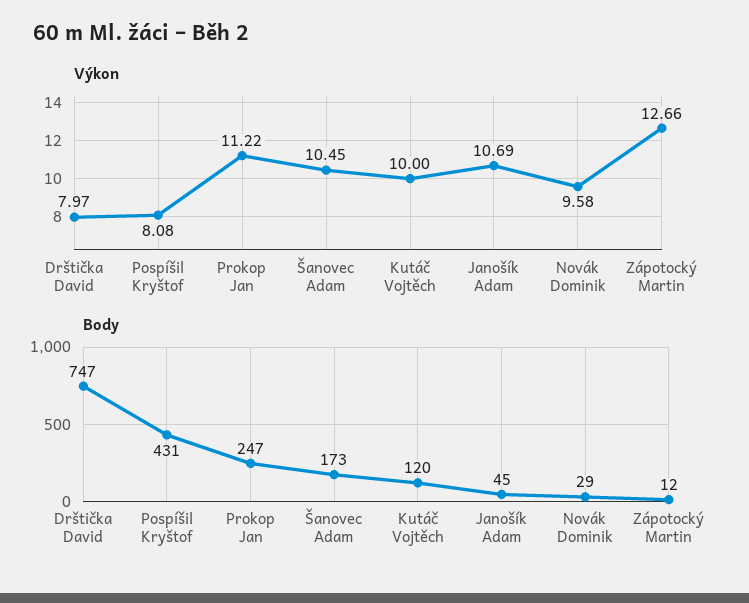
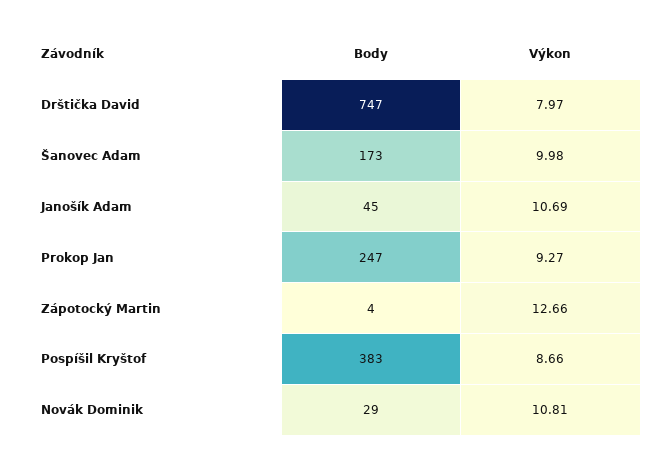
Výkon, Pospíšil Kryštof: 8.08 -> 8.66
Výkon, Prokop Jan: 11.22 -> 9.27
Výkon, Šanovec Adam: 10.45 -> 9.98
Výkon, Kutáč Vojtěch: 10 -> none
Výkon, Novák Dominik: 9.58 -> 10.81
Body, Pospíšil Kryštof: 431 -> 383
Body, Kutáč Vojtěch: 120 -> none
Body, Zápotocký Martin: 12 -> 4

